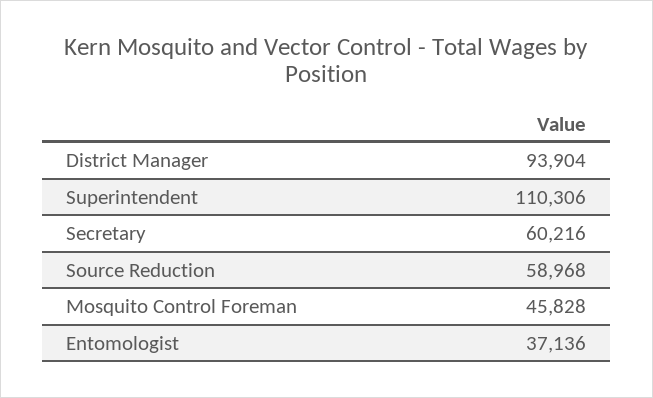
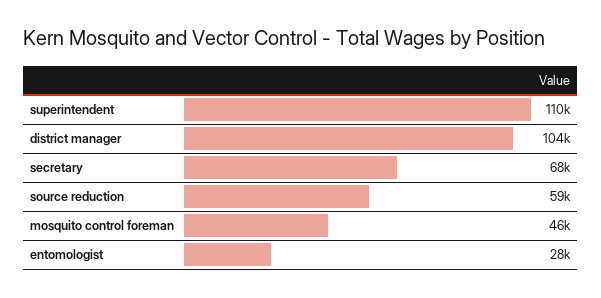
District Manager: 93904 -> 104000
Secretary: 60216 -> 68000
Entomologist: 37136 -> 28000

